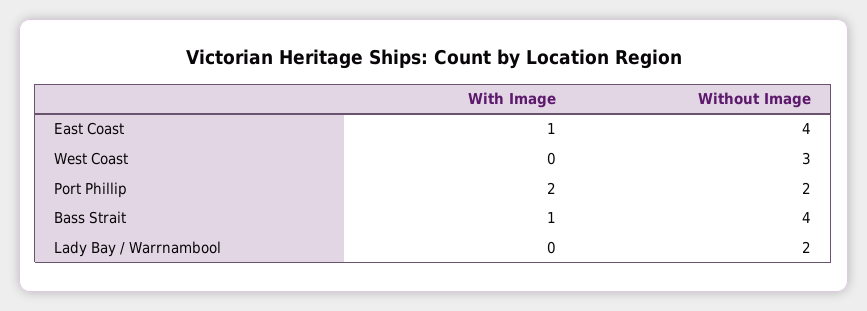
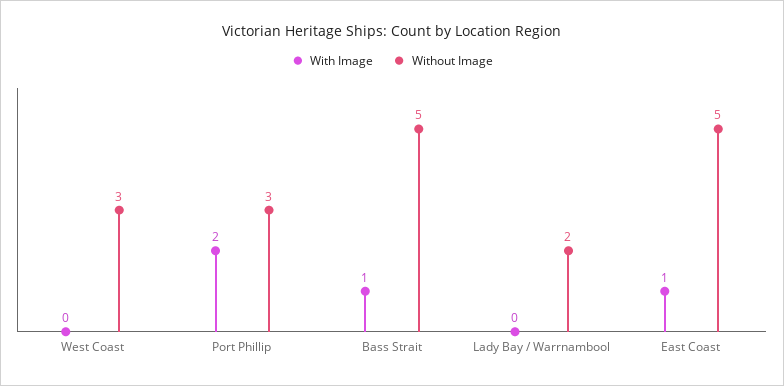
Without Image, East Coast: 4 -> 5
Without Image, Port Phillip: 2 -> 3
Without Image, Bass Strait: 4 -> 5

